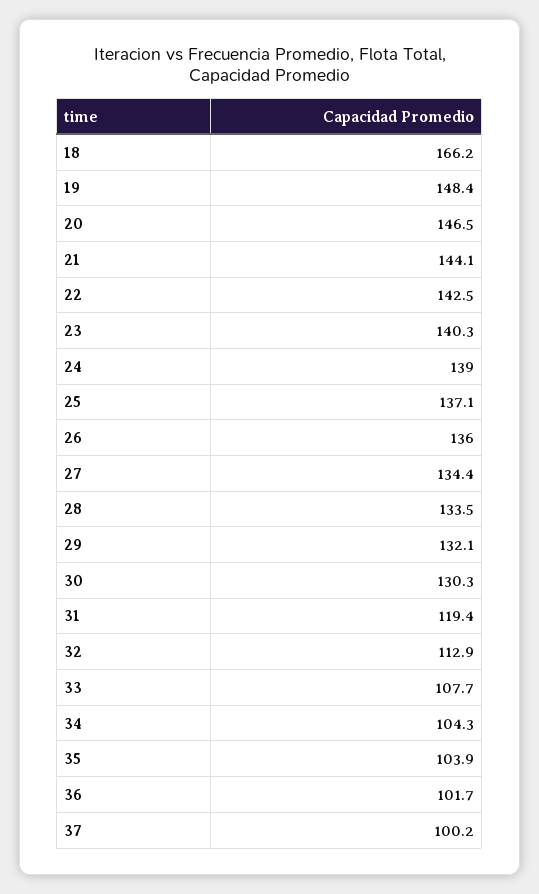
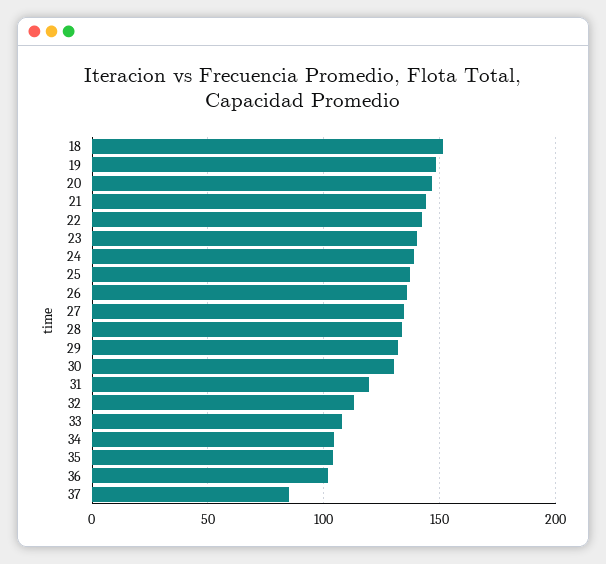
18: 166.2 -> 150
37: 100.2 -> 85

